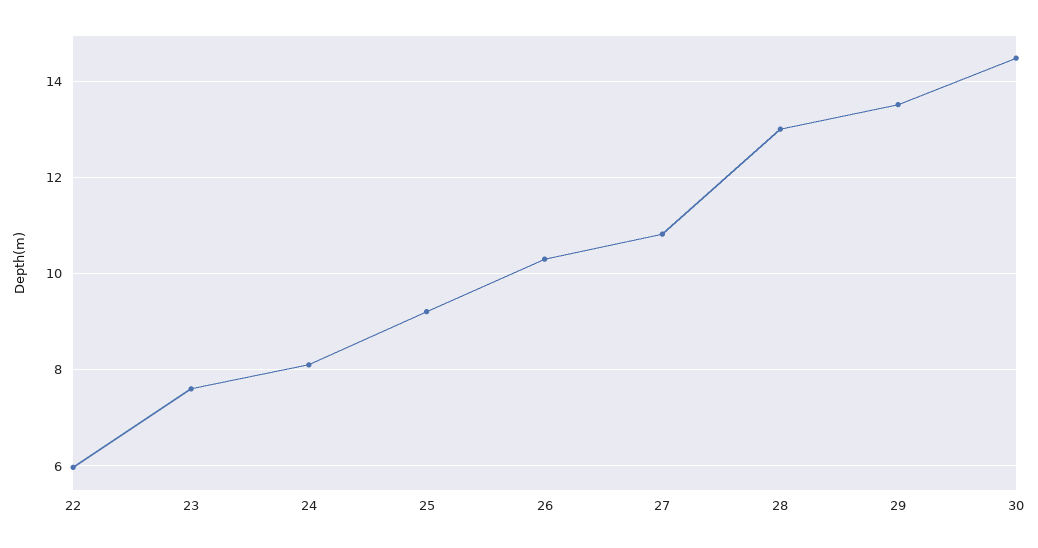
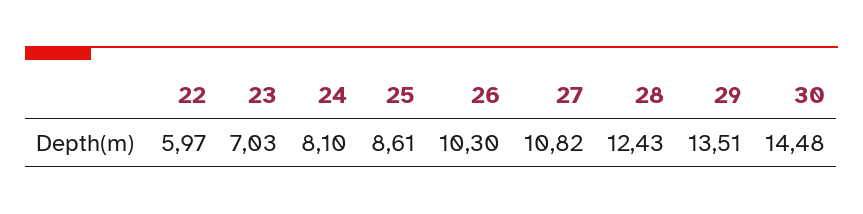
23: 7.6 -> 7.03
25: 9.2 -> 8.61
28: 13 -> 12.43

